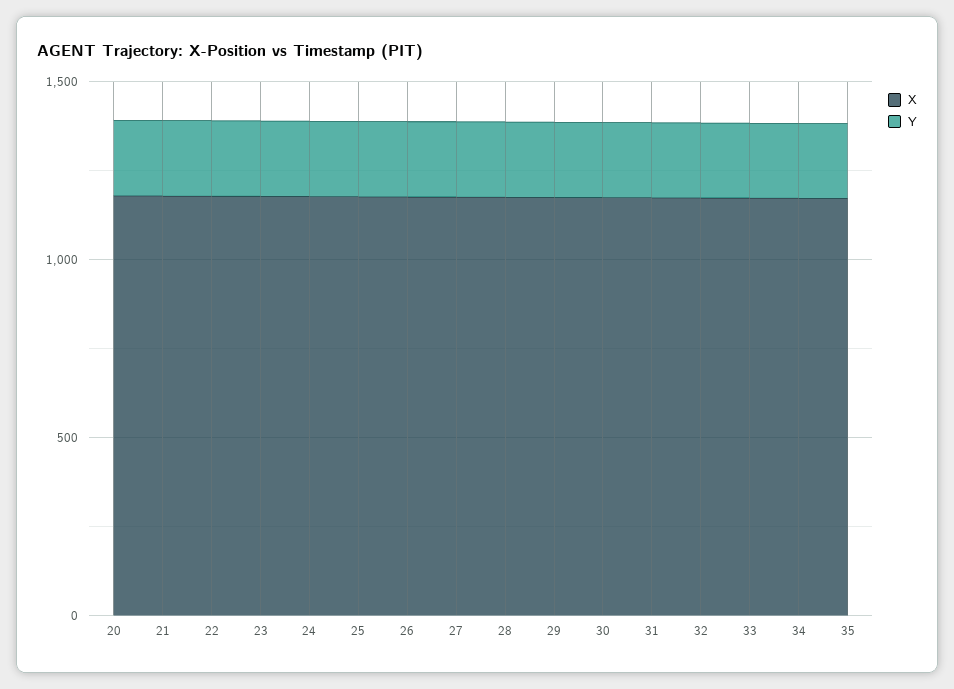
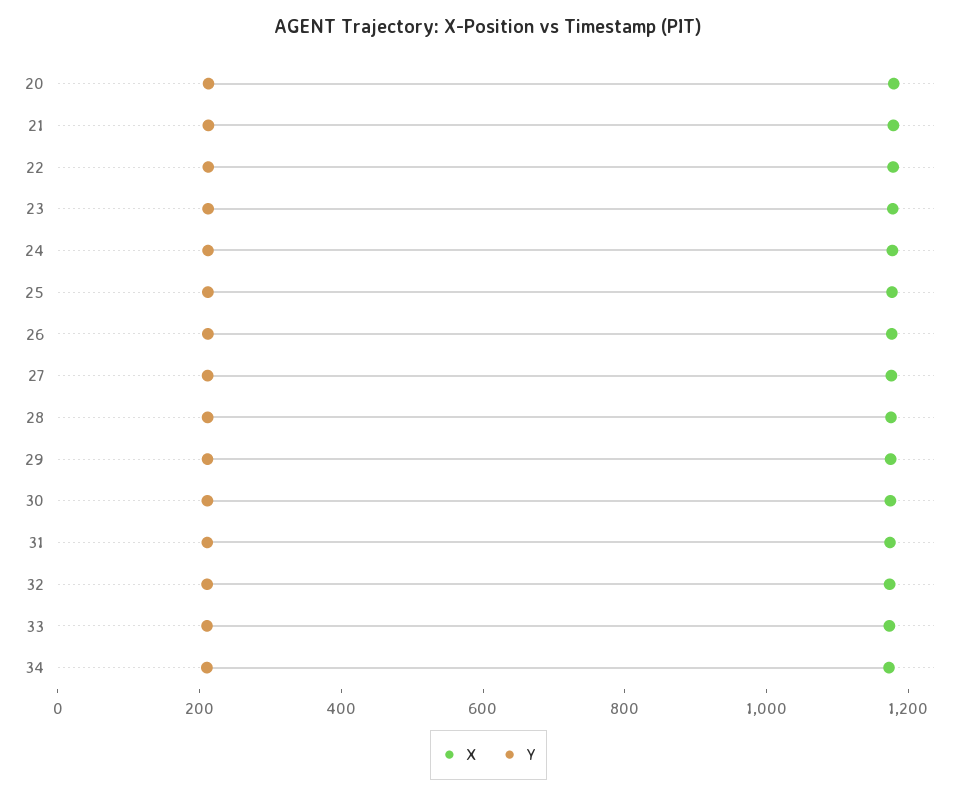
X, 35: 1200 -> none
Y, 35: 200 -> none

